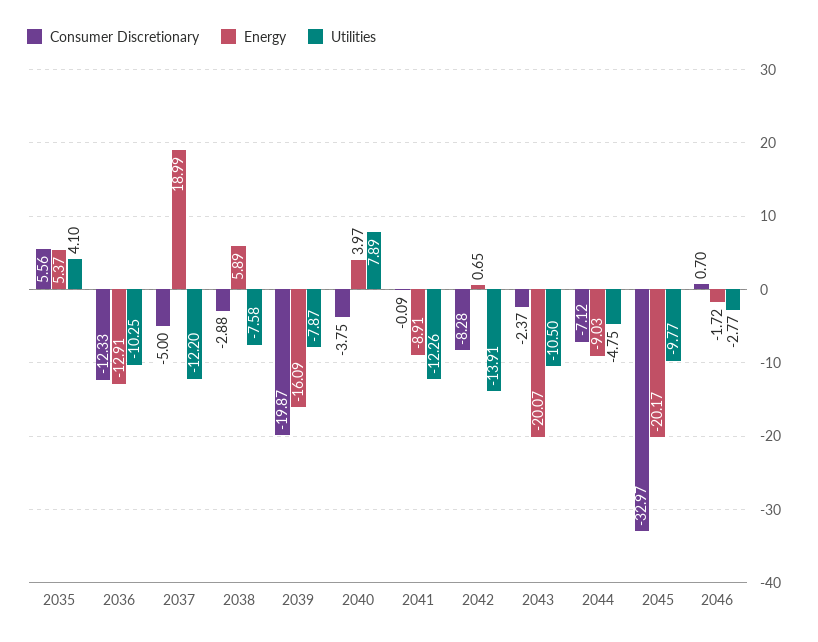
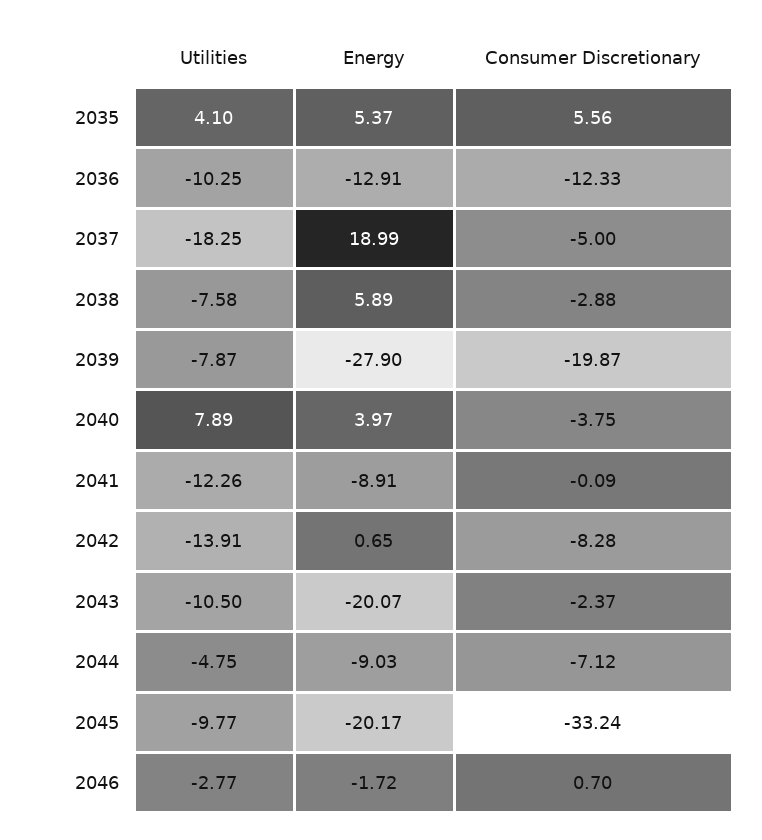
Utilities, 2037: -12.2 -> -18.25
Energy, 2039: -16.09 -> -27.9
Consumer Discretionary, 2045: -32.97 -> -33.24

